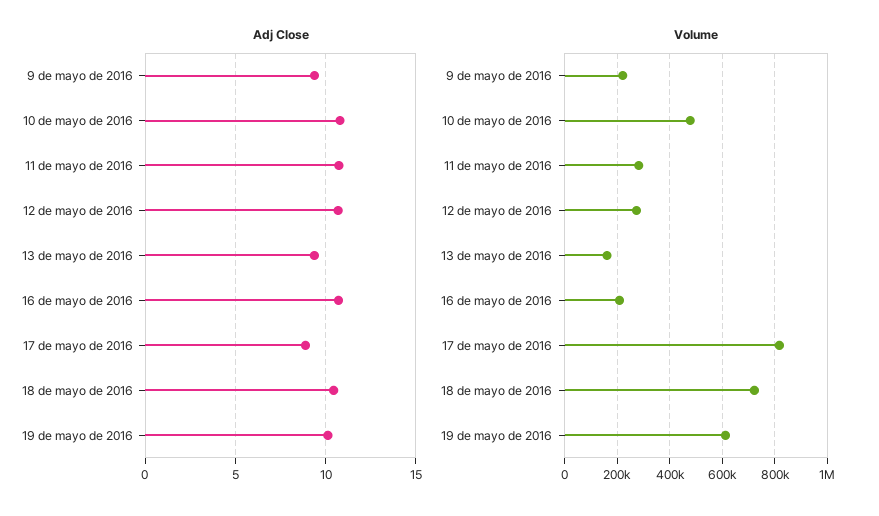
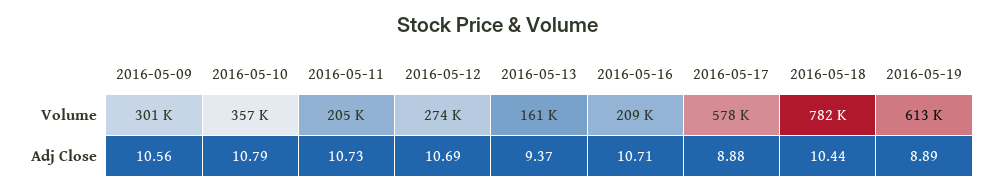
Adj Close, 9 de mayo de 2016: 9.5 -> 10.56
Adj Close, 19 de mayo de 2016: 10 -> 8.89
Volume, 9 de mayo de 2016: 225000 -> 301000
Volume, 10 de mayo de 2016: 475000 -> 357000
Volume, 11 de mayo de 2016: 275000 -> 205000
Volume, 17 de mayo de 2016: 825000 -> 578000
Volume, 18 de mayo de 2016: 725000 -> 782000

